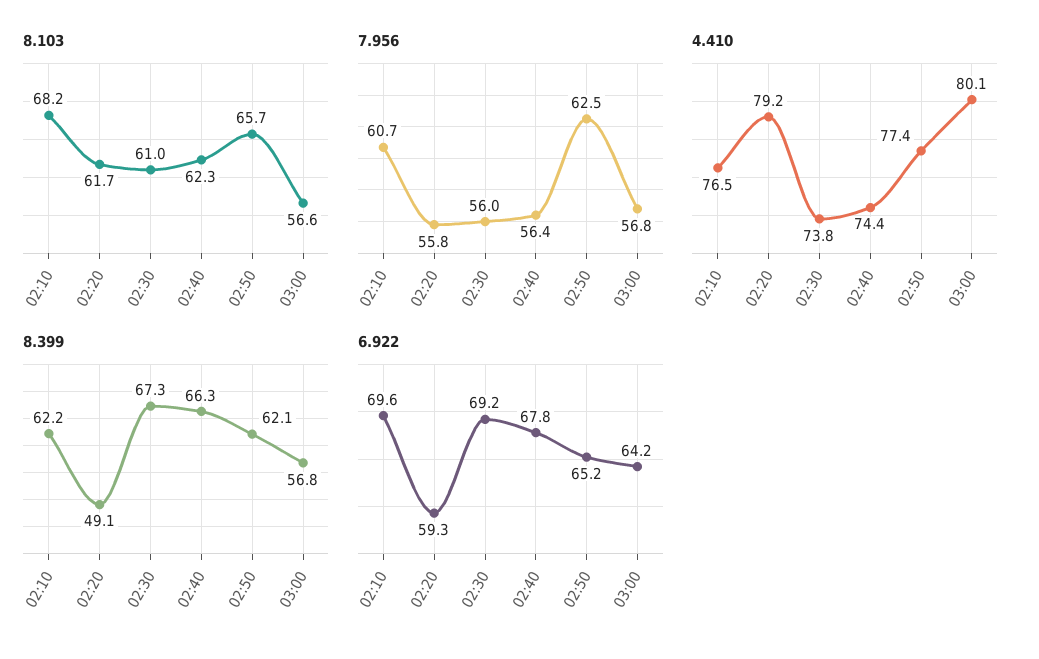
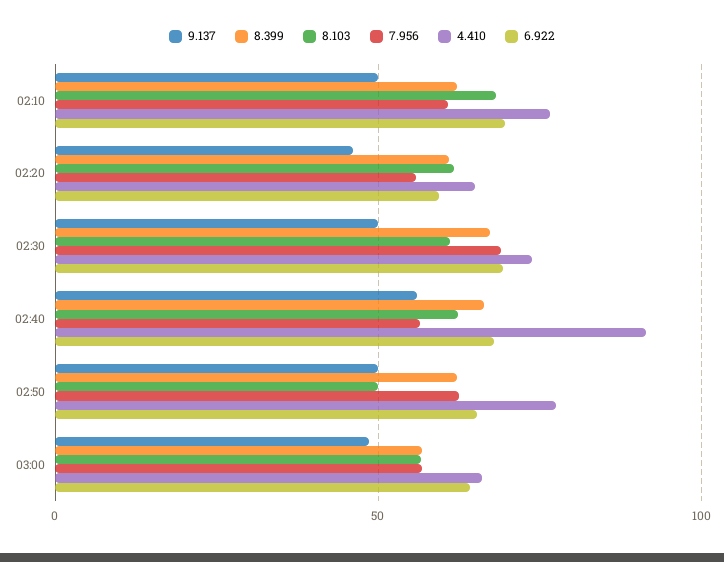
8.103, 02:50: 65.7 -> 50
7.956, 02:30: 56 -> 70
4.410, 02:20: 79.2 -> 65
4.410, 02:40: 74.4 -> 90
4.410, 03:00: 80.1 -> 65
8.399, 02:20: 49.1 -> 60
9.137, 02:10: none -> 50
9.137, 02:20: none -> 45
9.137, 02:30: none -> 50
9.137, 02:40: none -> 55
9.137, 02:50: none -> 50
9.137, 03:00: none -> 50

